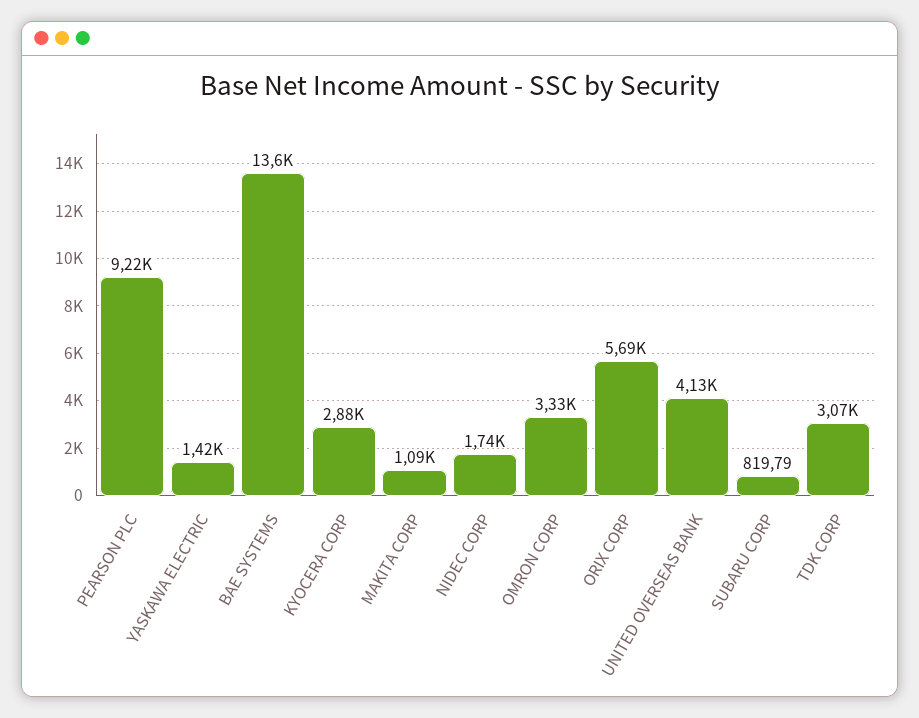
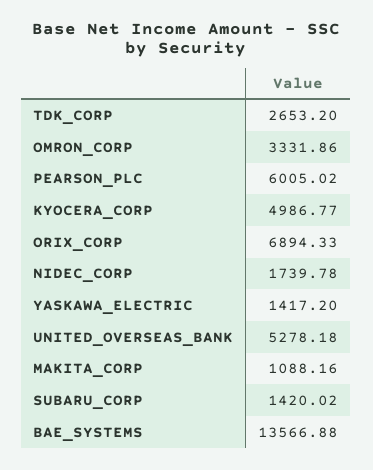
PEARSON PLC: 9220 -> 6005.02
KYOCERA CORP: 2880 -> 4986.77
ORIX CORP: 5690 -> 6894.33
UNITED OVERSEAS BANK: 4130 -> 5278.18
SUBARU CORP: 819.79 -> 1420.02
TDK CORP: 3070 -> 2653.2

